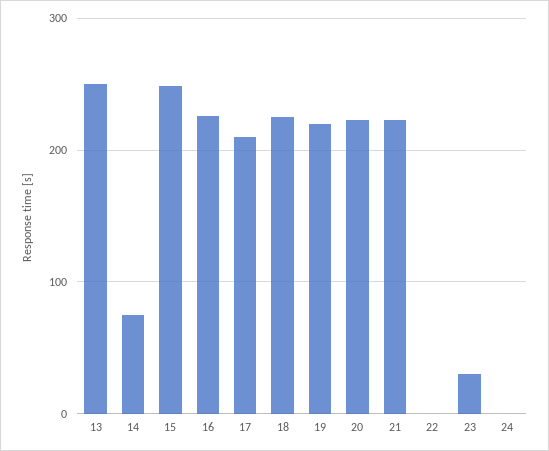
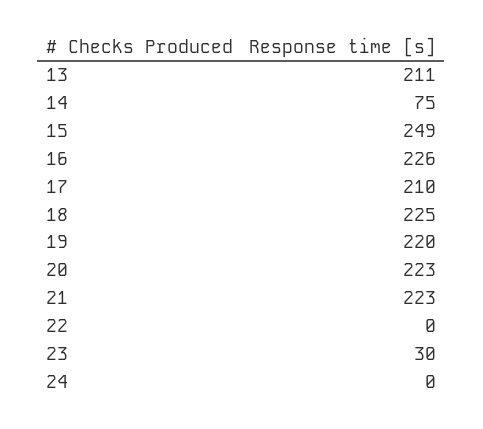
13: 250 -> 211

